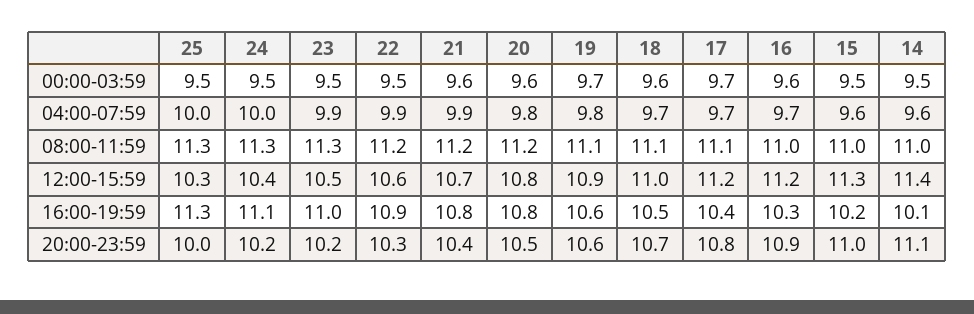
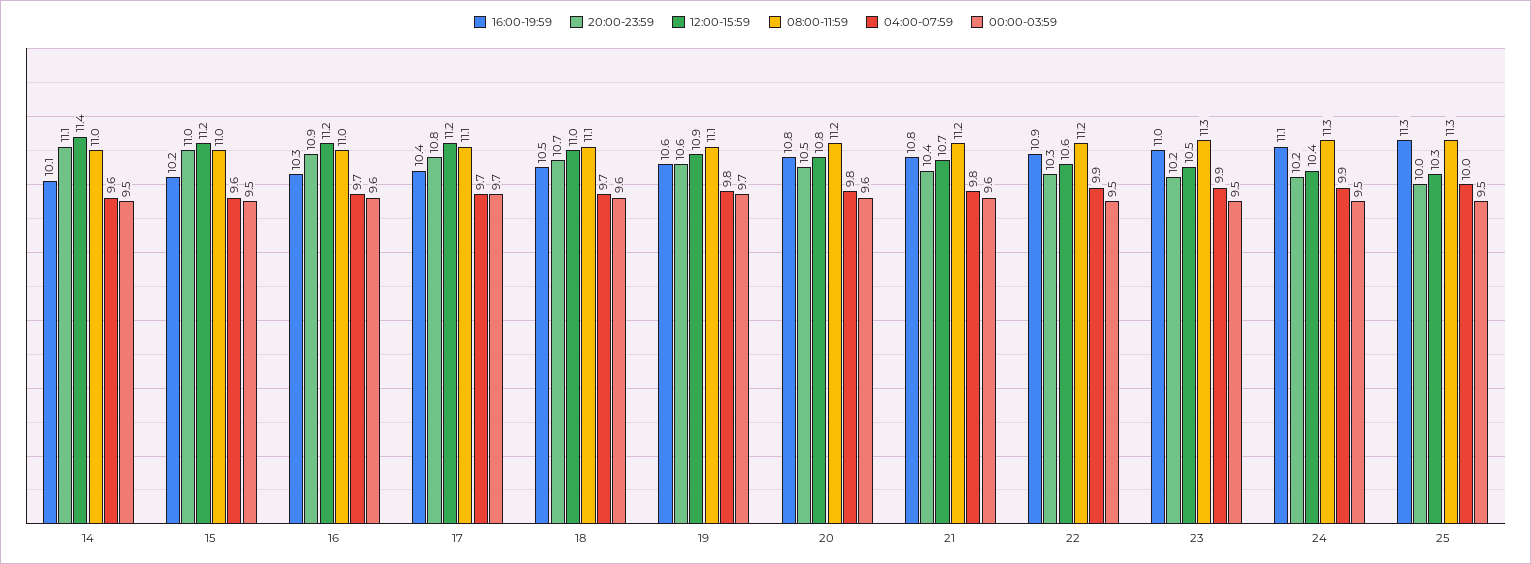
04:00-07:59, 24: 10 -> 9.9
04:00-07:59, 21: 9.9 -> 9.8
12:00-15:59, 15: 11.3 -> 11.2

